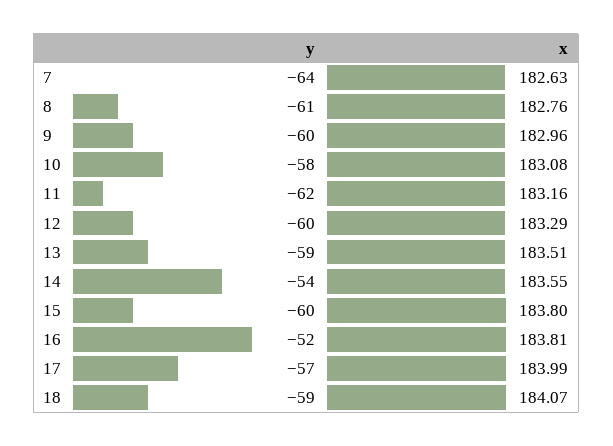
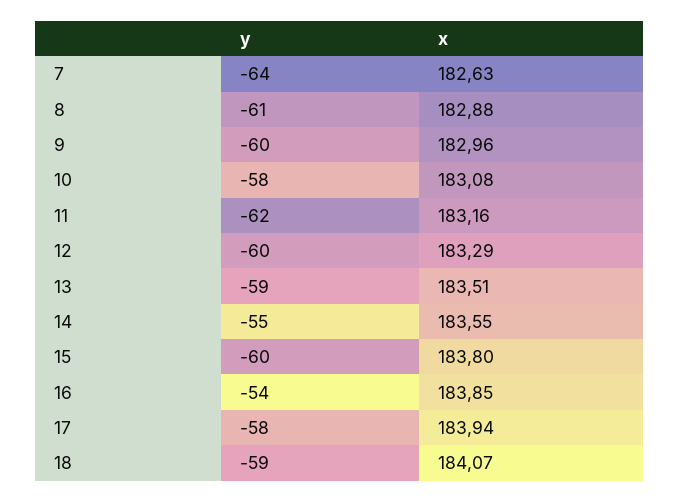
x, 8: 182.76 -> 182.88
y, 14: -54 -> -55
y, 16: -52 -> -54
x, 16: 183.81 -> 183.85
y, 17: -57 -> -58
x, 17: 183.99 -> 183.94

